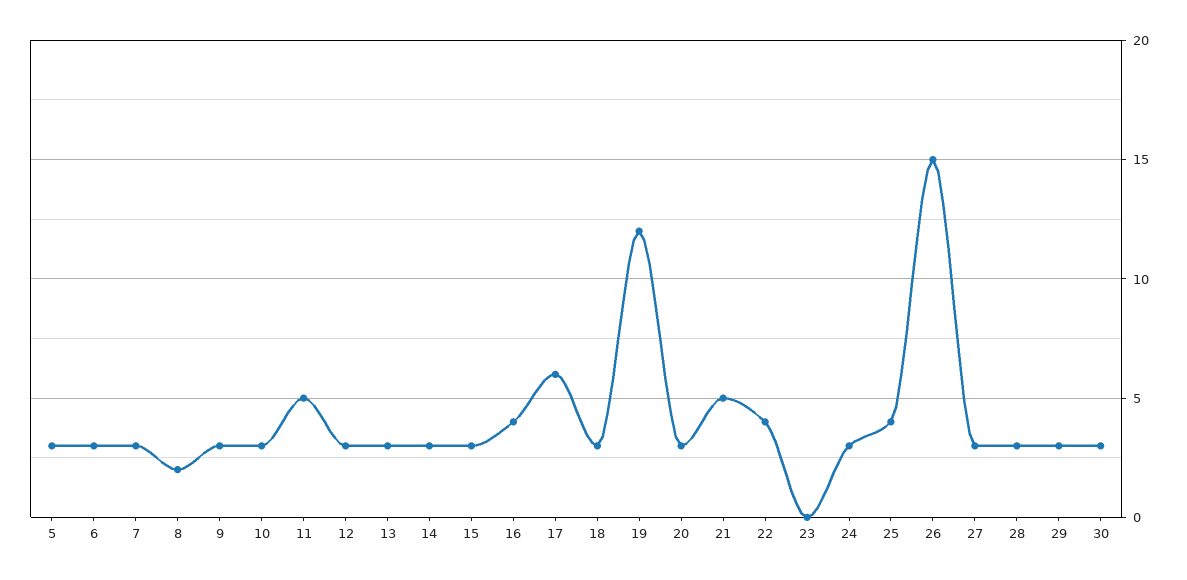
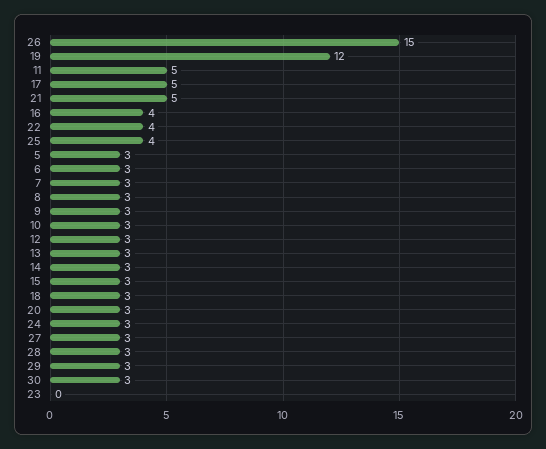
8: 2 -> 3
17: 6 -> 5

